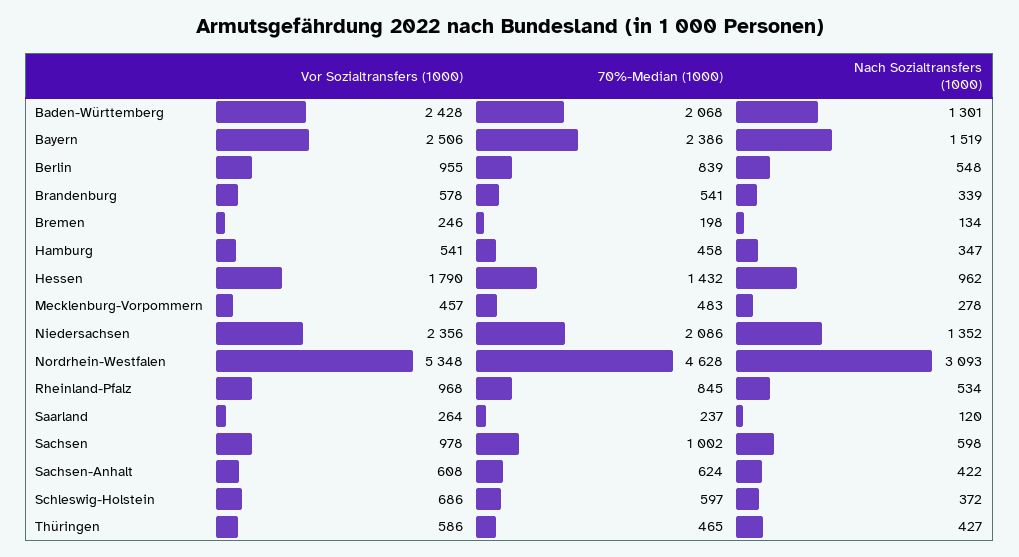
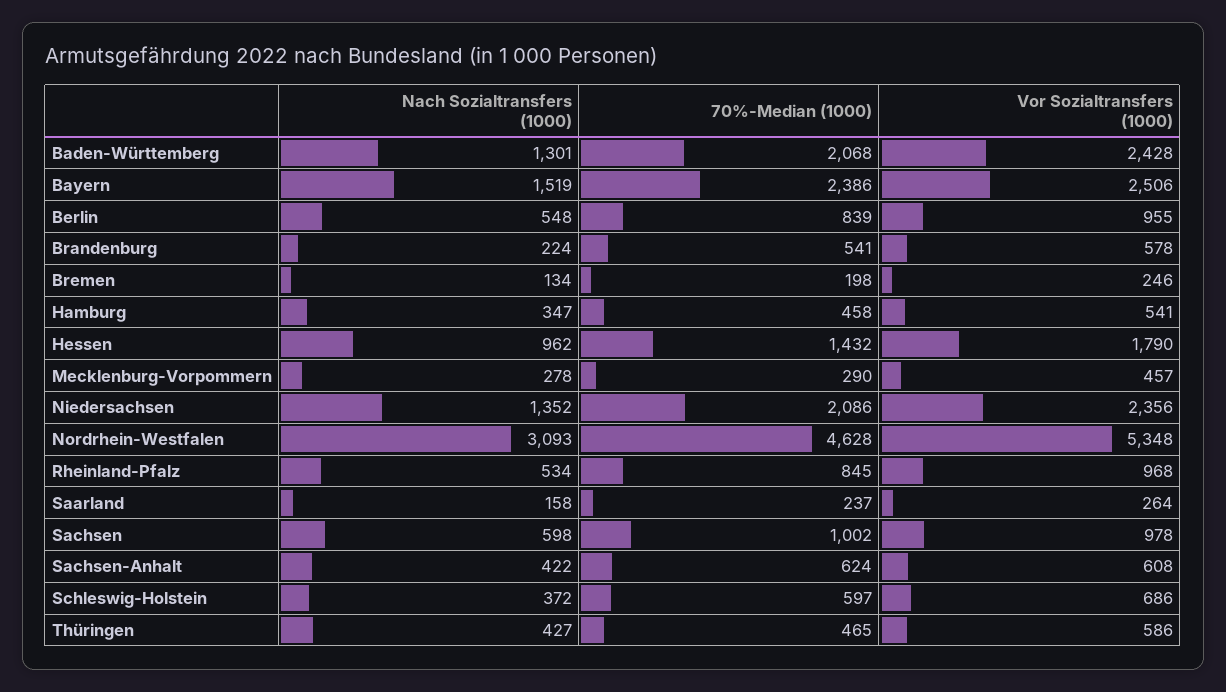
Nach Sozialtransfers (1000), Brandenburg: 339 -> 224
70%-Median (1000), Mecklenburg-Vorpommern: 483 -> 290
Nach Sozialtransfers (1000), Saarland: 120 -> 158

